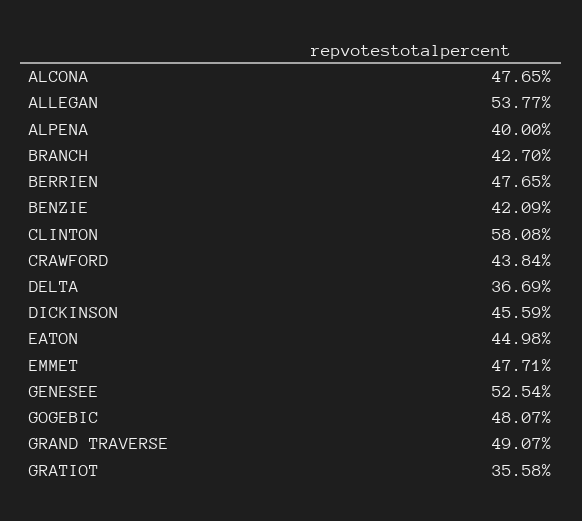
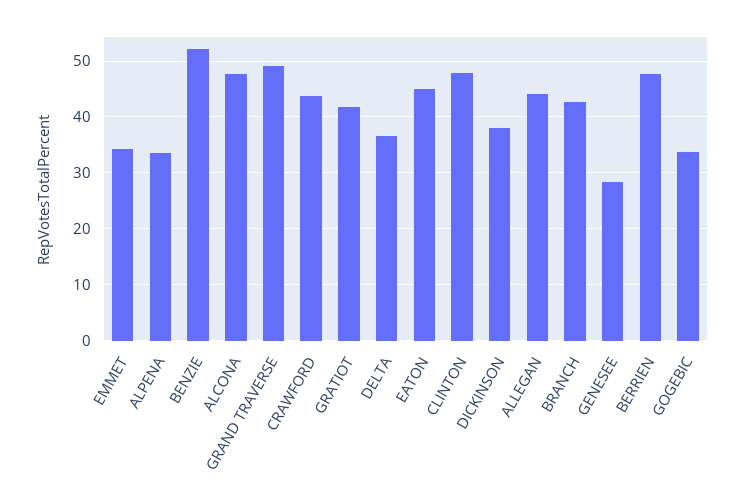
ALLEGAN: 53.77 -> 44
ALPENA: 40 -> 34
BENZIE: 42.09 -> 52
CLINTON: 58.08 -> 48
DICKINSON: 45.59 -> 38
EMMET: 47.71 -> 34
GENESEE: 52.54 -> 28
GOGEBIC: 48.07 -> 34
GRATIOT: 35.58 -> 42

